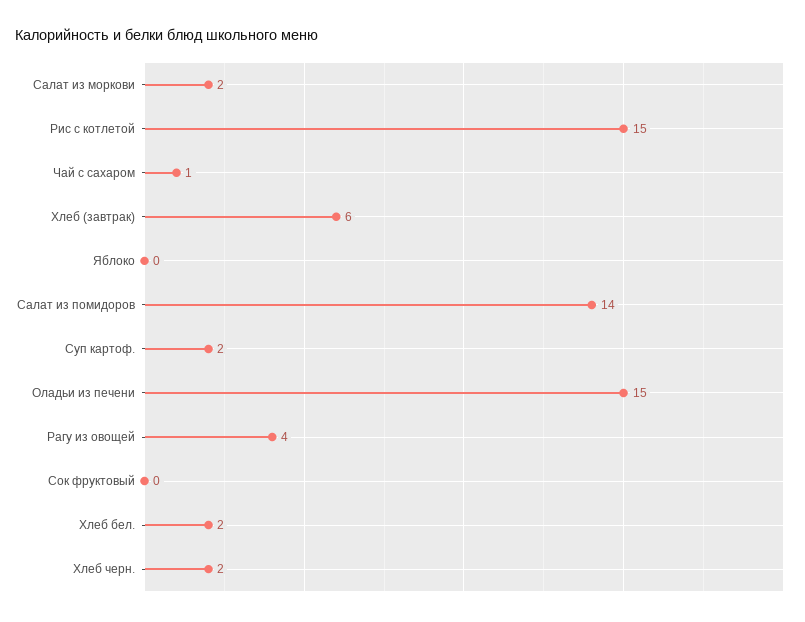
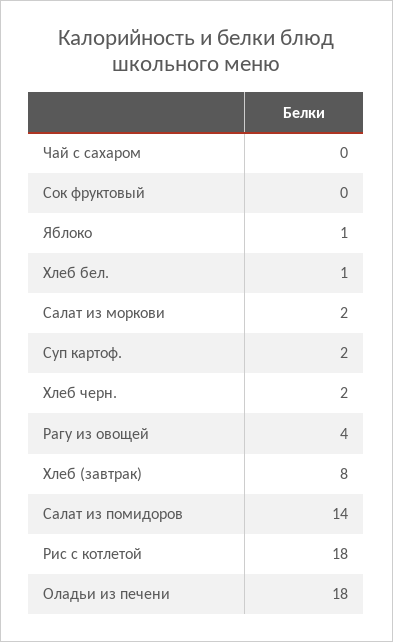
Рис с котлетой: 15 -> 18
Чай с сахаром: 1 -> 0
Хлеб (завтрак): 6 -> 8
Яблоко: 0 -> 1
Оладьи из печени: 15 -> 18
Хлеб бел.: 2 -> 1

